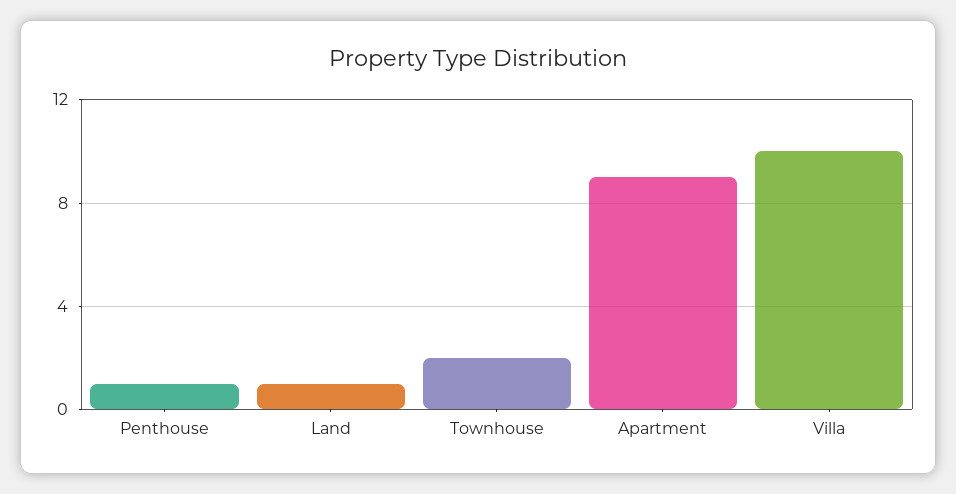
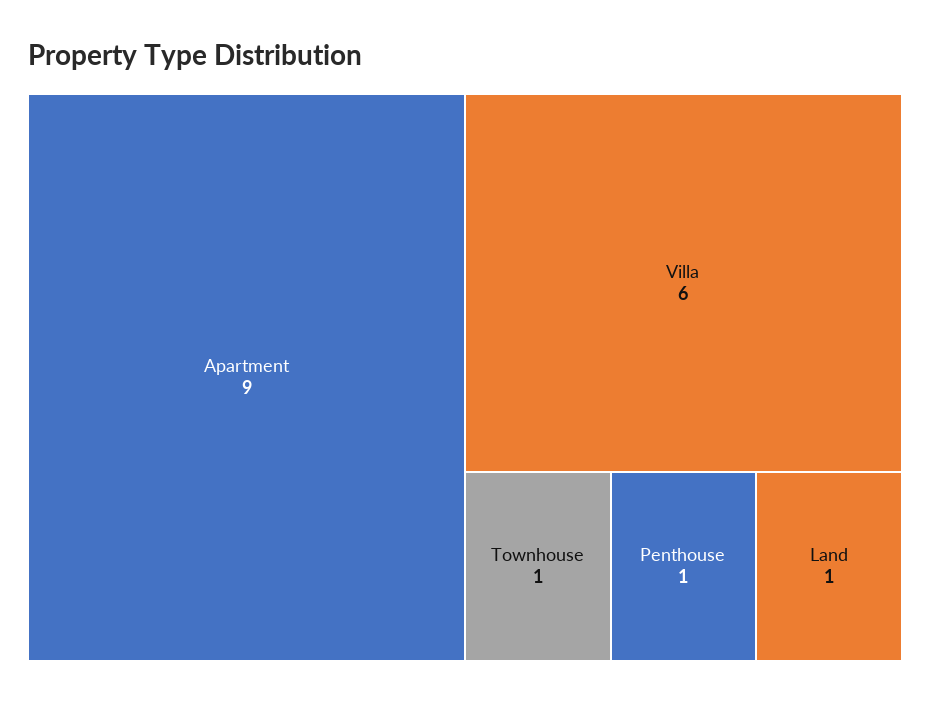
Townhouse: 2 -> 1
Villa: 10 -> 6

